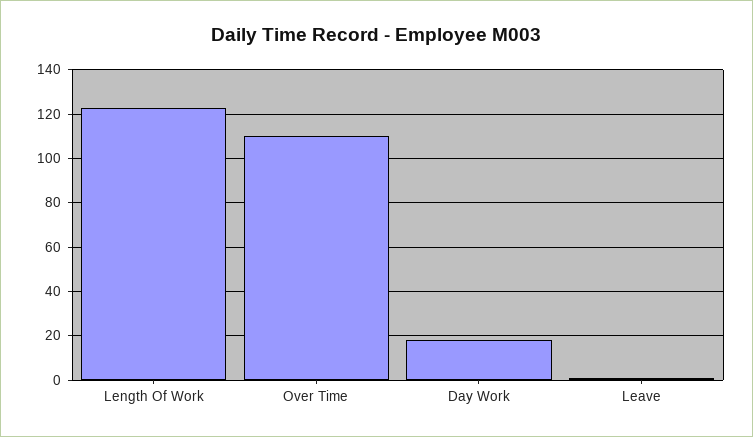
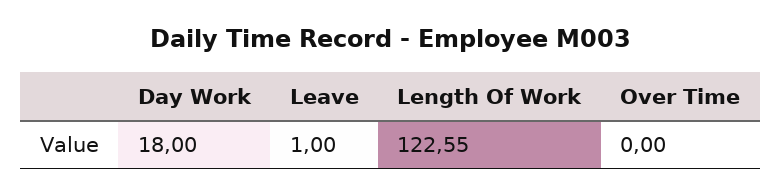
Over Time: 110 -> 0

